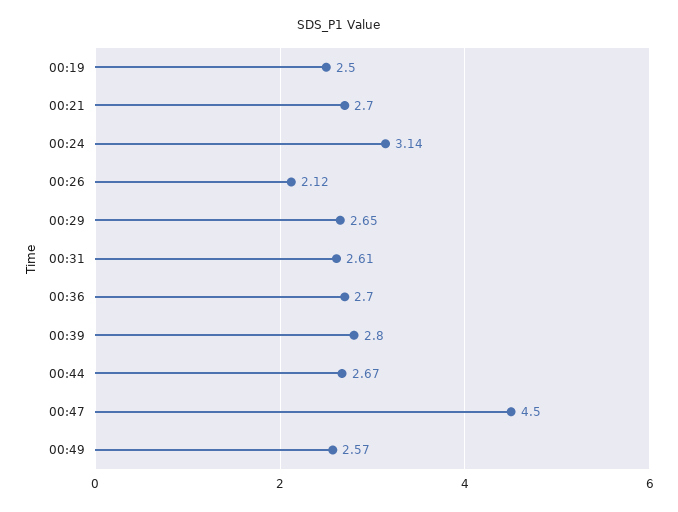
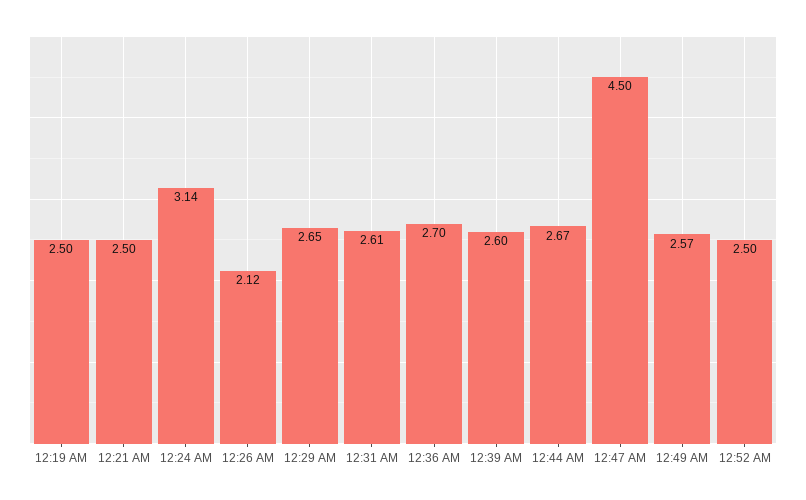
00:21: 2.7 -> 2.5
00:39: 2.8 -> 2.6
12:52 AM: none -> 2.5

